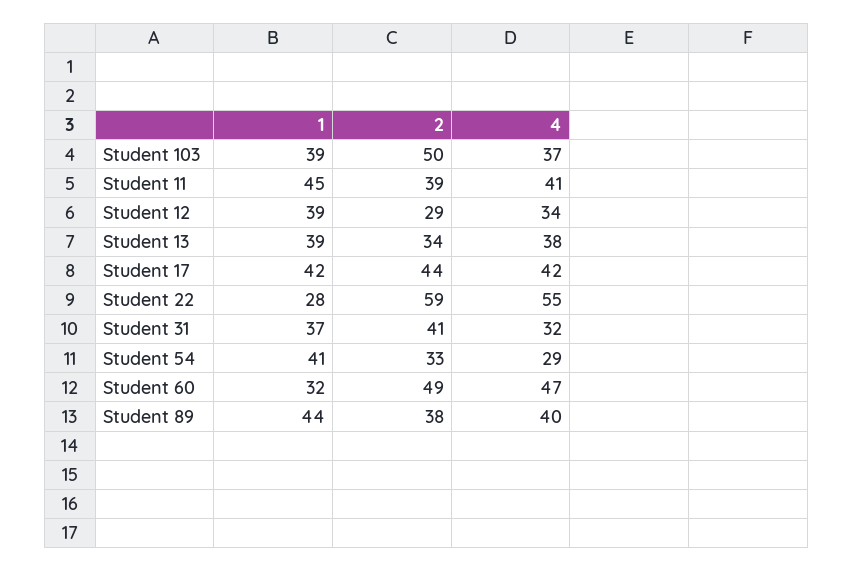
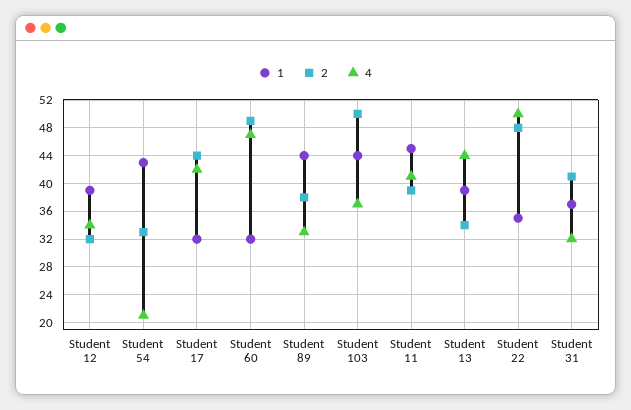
1, Student 103: 39 -> 44
2, Student 12: 29 -> 32
4, Student 13: 38 -> 44
1, Student 17: 42 -> 32
1, Student 22: 28 -> 35
2, Student 22: 59 -> 48
4, Student 22: 55 -> 50
1, Student 54: 41 -> 43
4, Student 54: 29 -> 21
4, Student 89: 40 -> 33

